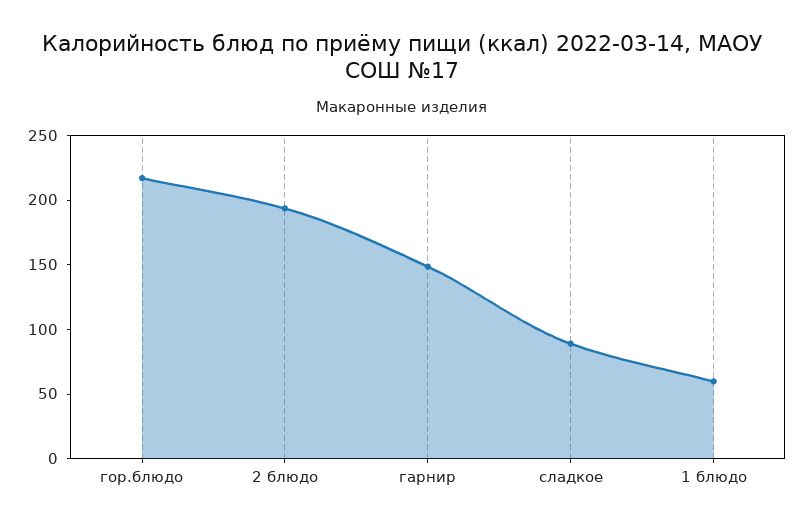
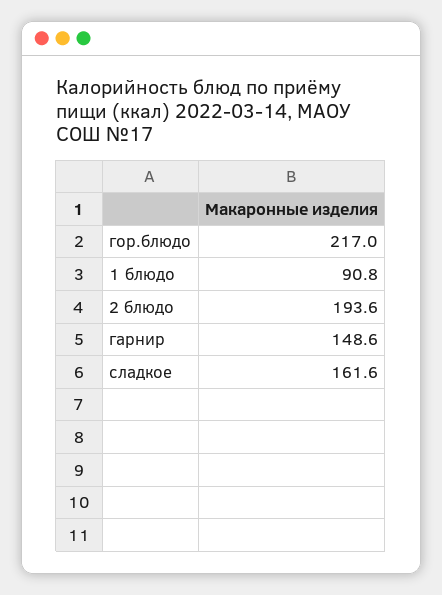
сладкое: 90 -> 161.6
1 блюдо: 60 -> 90.8

